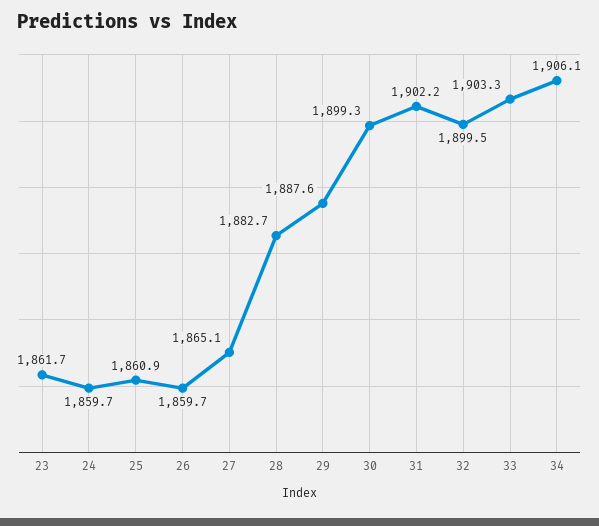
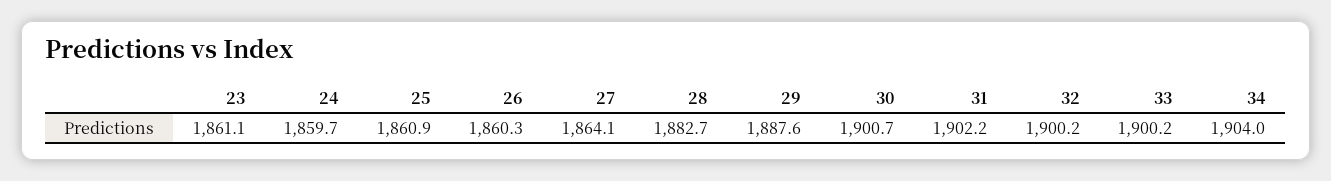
23: 1861.7 -> 1861.1
26: 1859.7 -> 1860.3
27: 1865.1 -> 1864.1
30: 1899.3 -> 1900.7
32: 1899.5 -> 1900.2
33: 1903.3 -> 1900.2
34: 1906.1 -> 1904

